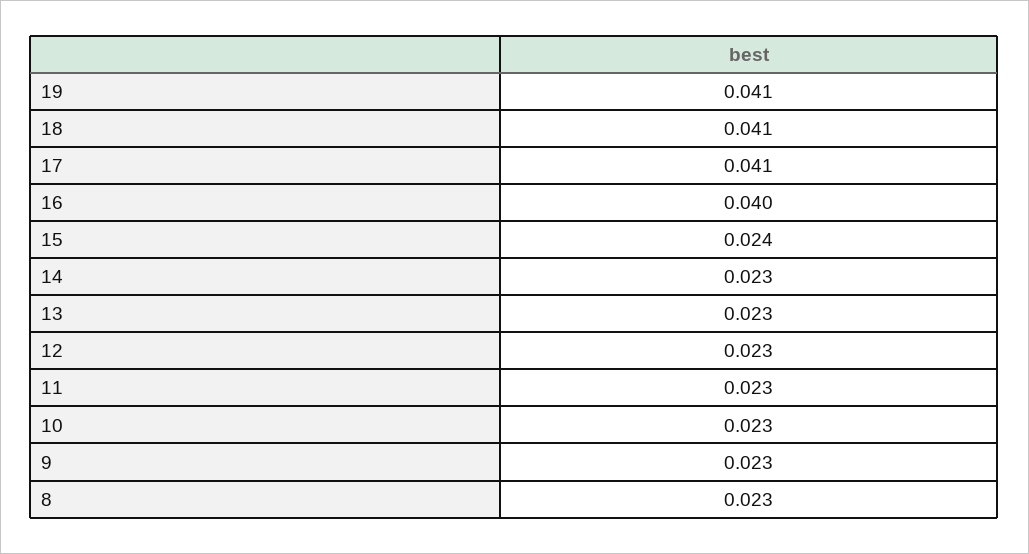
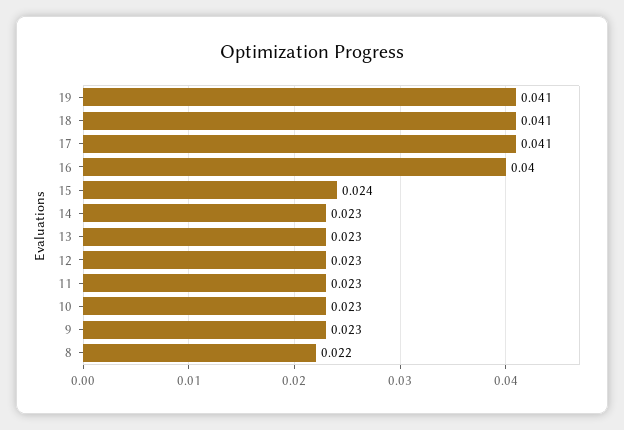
8: 0.023 -> 0.022

